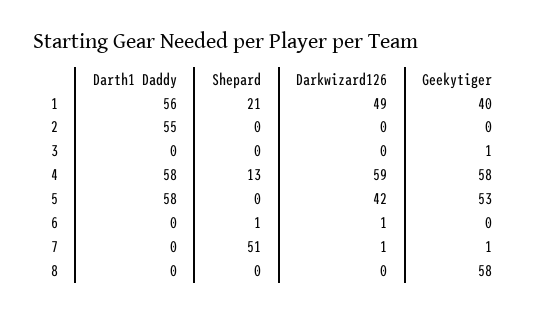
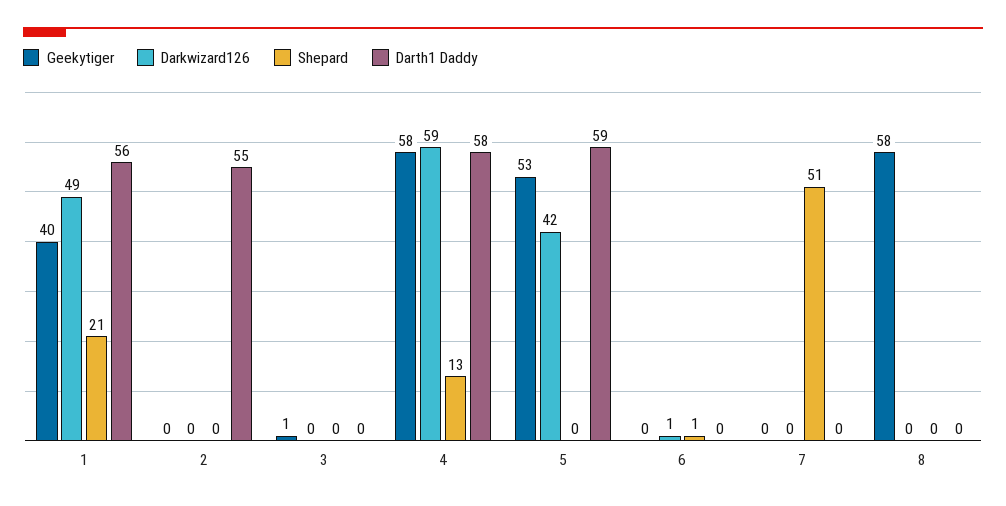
Darth1 Daddy, 5: 58 -> 59
Darkwizard126, 7: 1 -> 0
Geekytiger, 7: 1 -> 0

